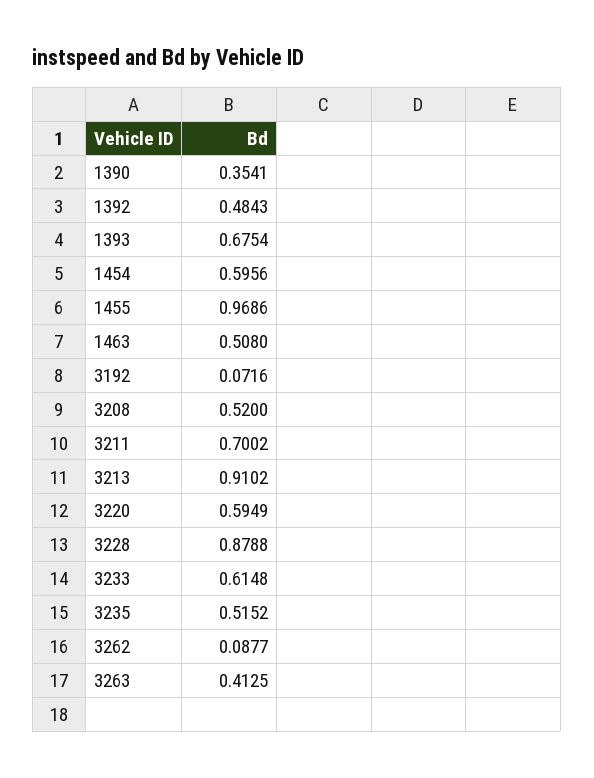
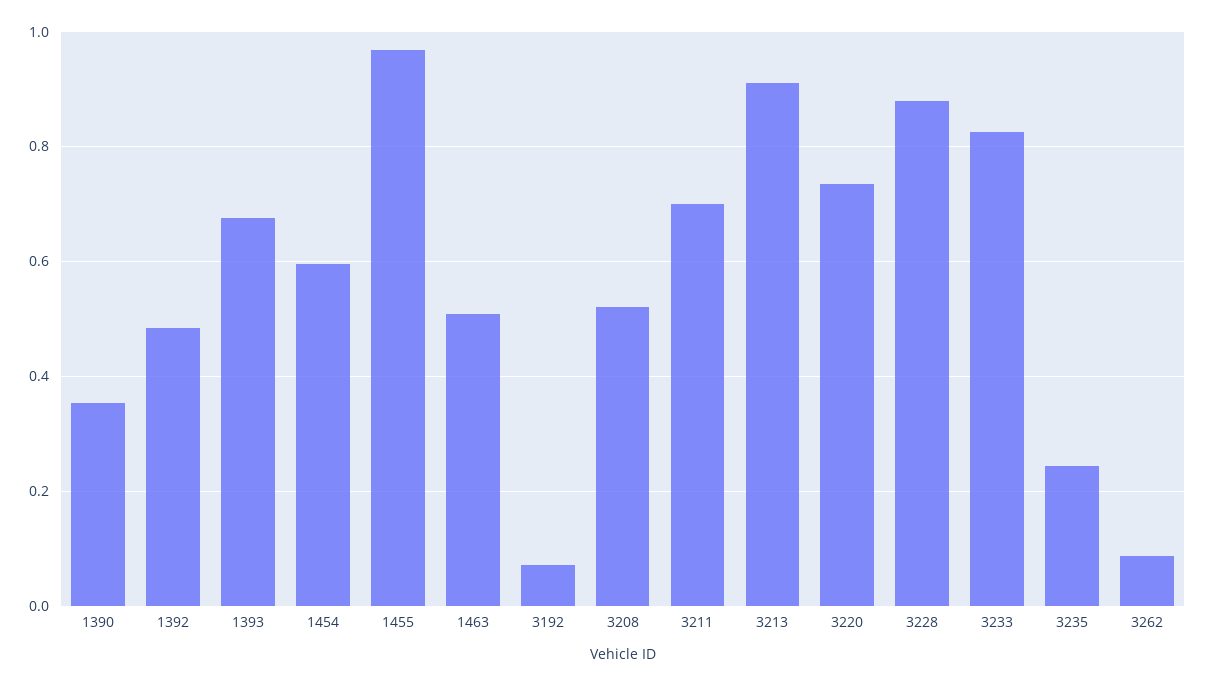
3220: 0.5949 -> 0.74
3233: 0.6148 -> 0.82
3235: 0.5152 -> 0.24
3263: 0.4125 -> none

